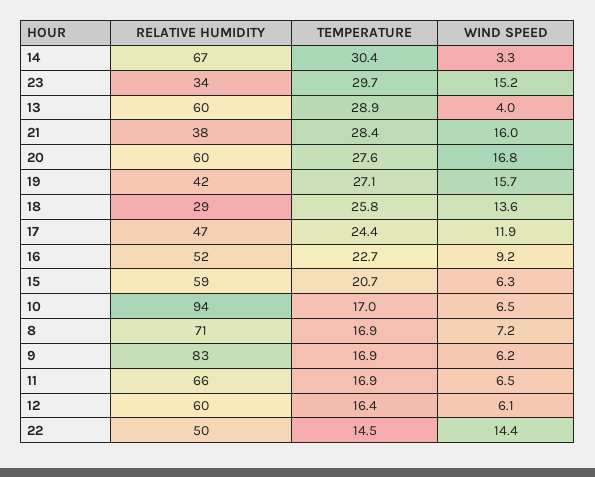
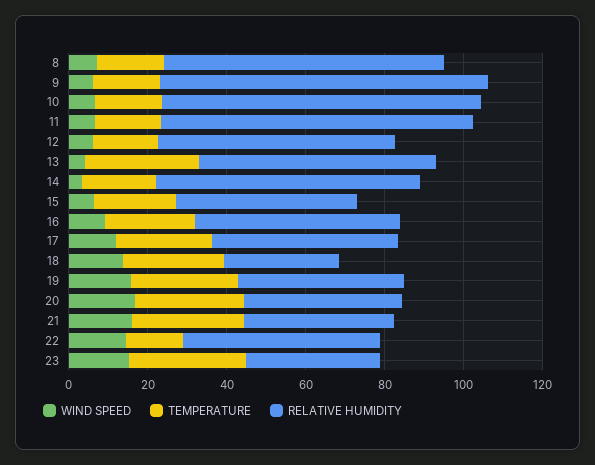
TEMPERATURE, 14: 30.4 -> 20
RELATIVE HUMIDITY, 20: 60 -> 40
RELATIVE HUMIDITY, 15: 59 -> 45
RELATIVE HUMIDITY, 10: 94 -> 80
RELATIVE HUMIDITY, 11: 66 -> 80

